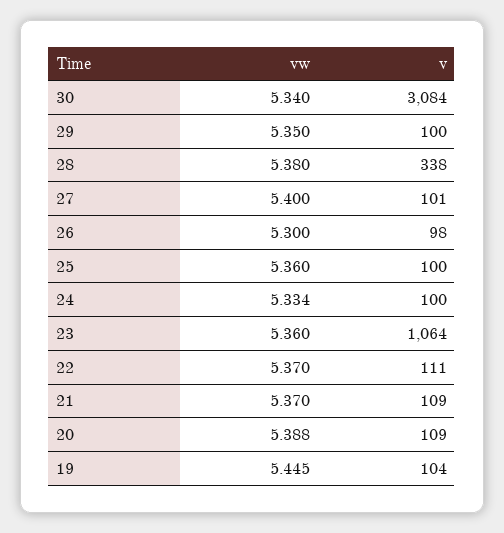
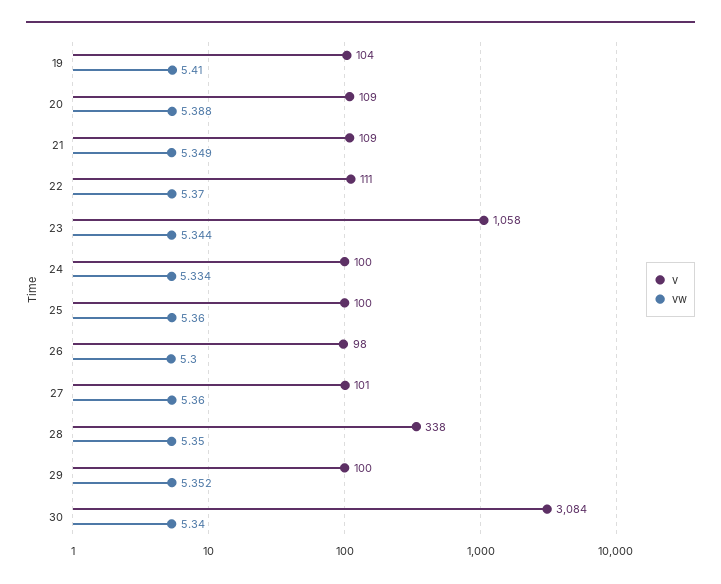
vw, 29: 5.35 -> 5.352
vw, 28: 5.38 -> 5.35
vw, 27: 5.4 -> 5.36
vw, 23: 5.36 -> 5.344
v, 23: 1064 -> 1058
vw, 21: 5.37 -> 5.349
vw, 19: 5.445 -> 5.41

